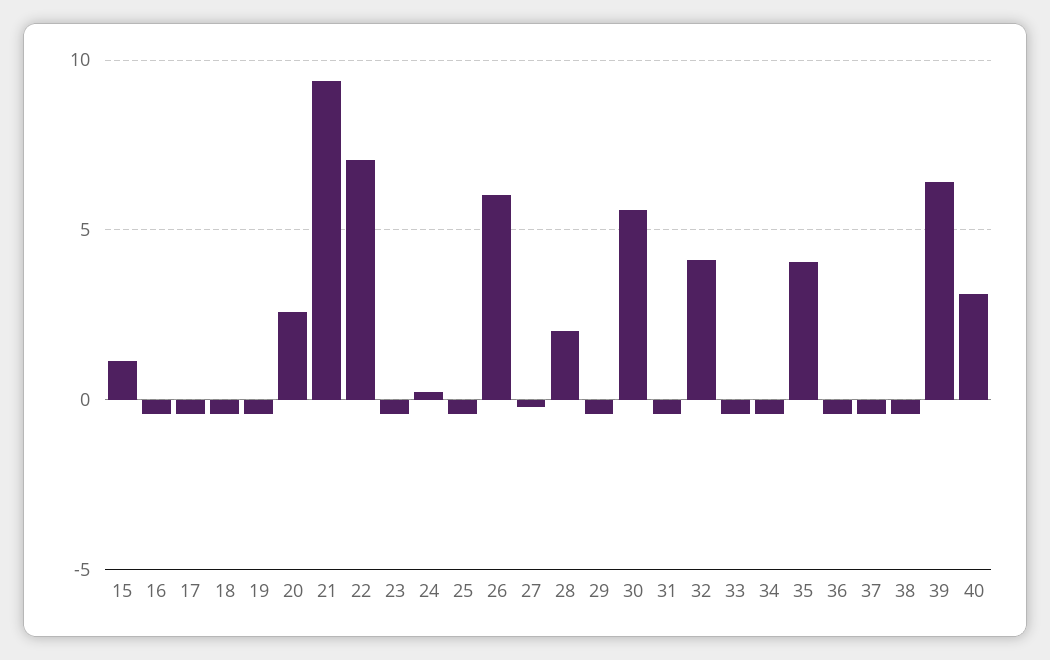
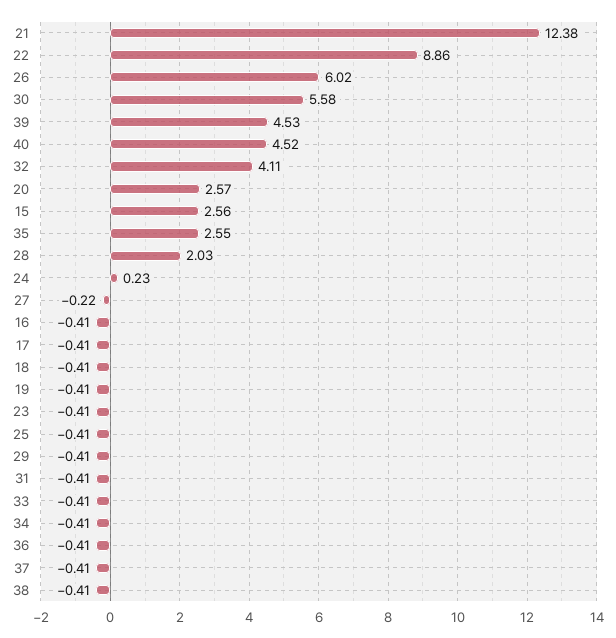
15: 1 -> 2.56
21: 9.5 -> 12.38
22: 7 -> 8.86
35: 4 -> 2.55
39: 6.5 -> 4.53
40: 3 -> 4.52

